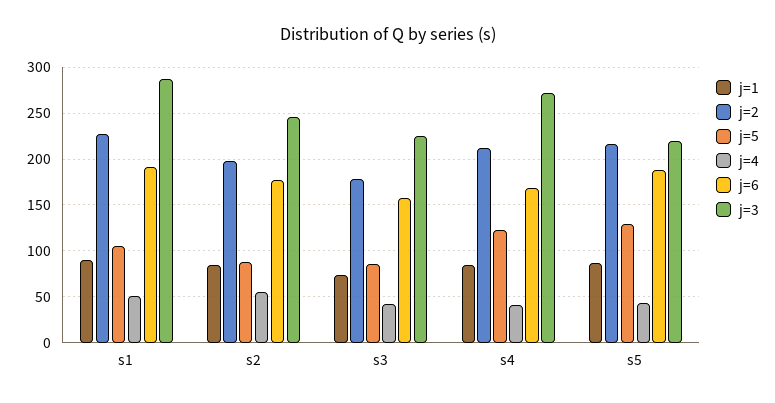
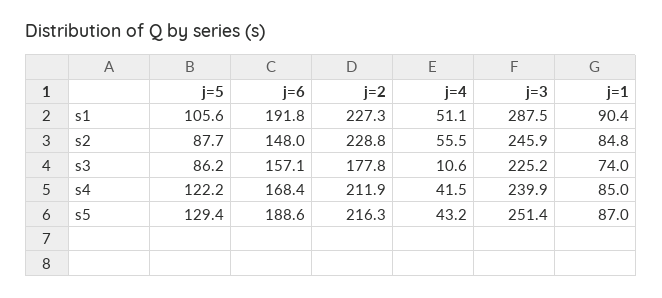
j=2, s2: 200 -> 228.8
j=6, s2: 180 -> 148
j=4, s3: 40 -> 10.6
j=3, s4: 270 -> 239.9
j=3, s5: 220 -> 251.4

